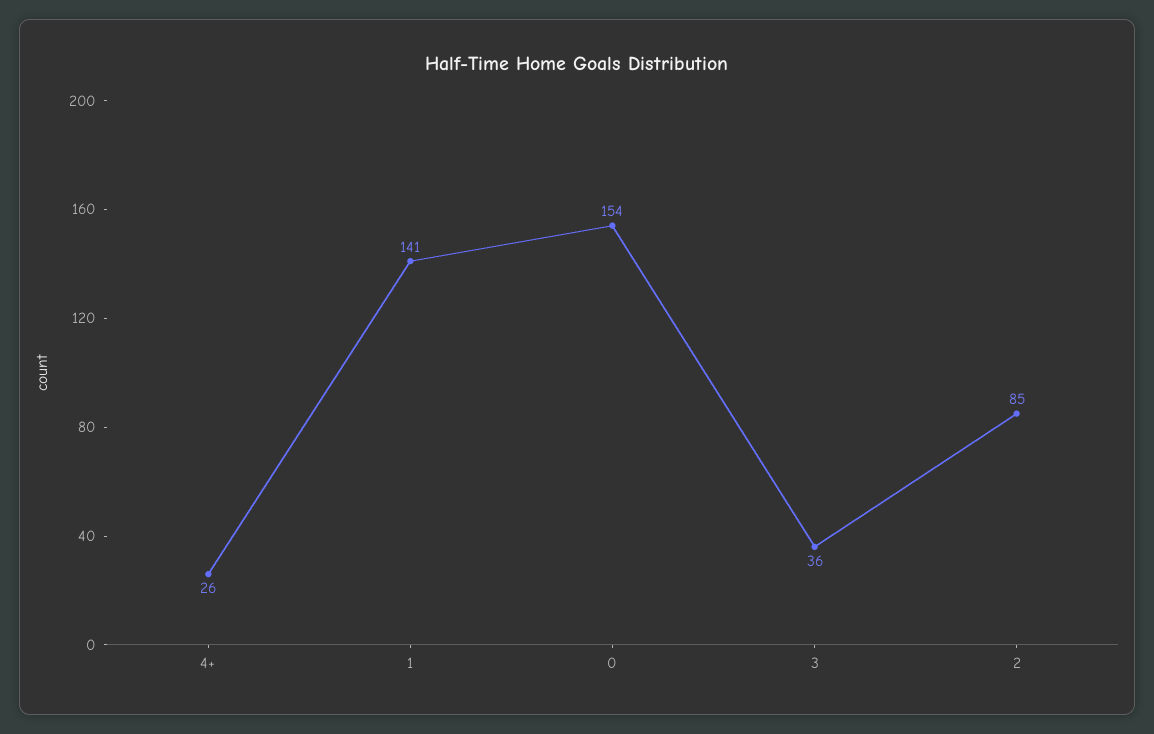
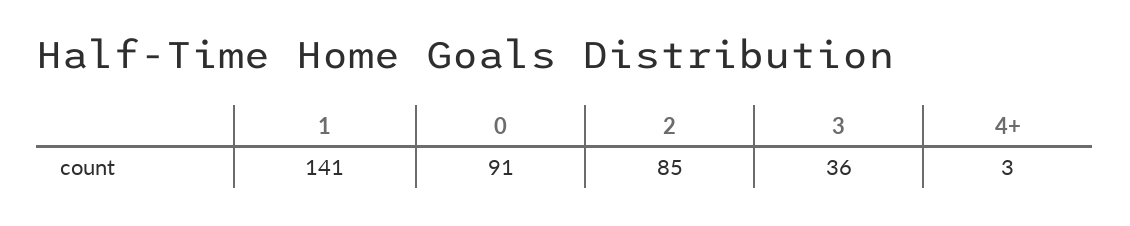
4+: 26 -> 3
0: 154 -> 91

